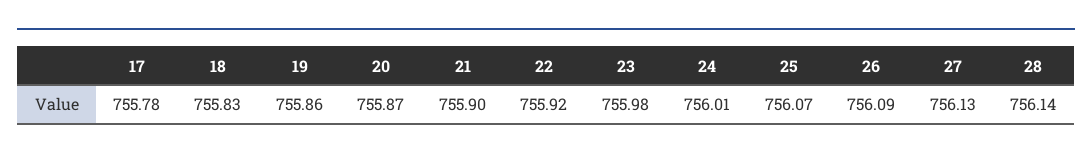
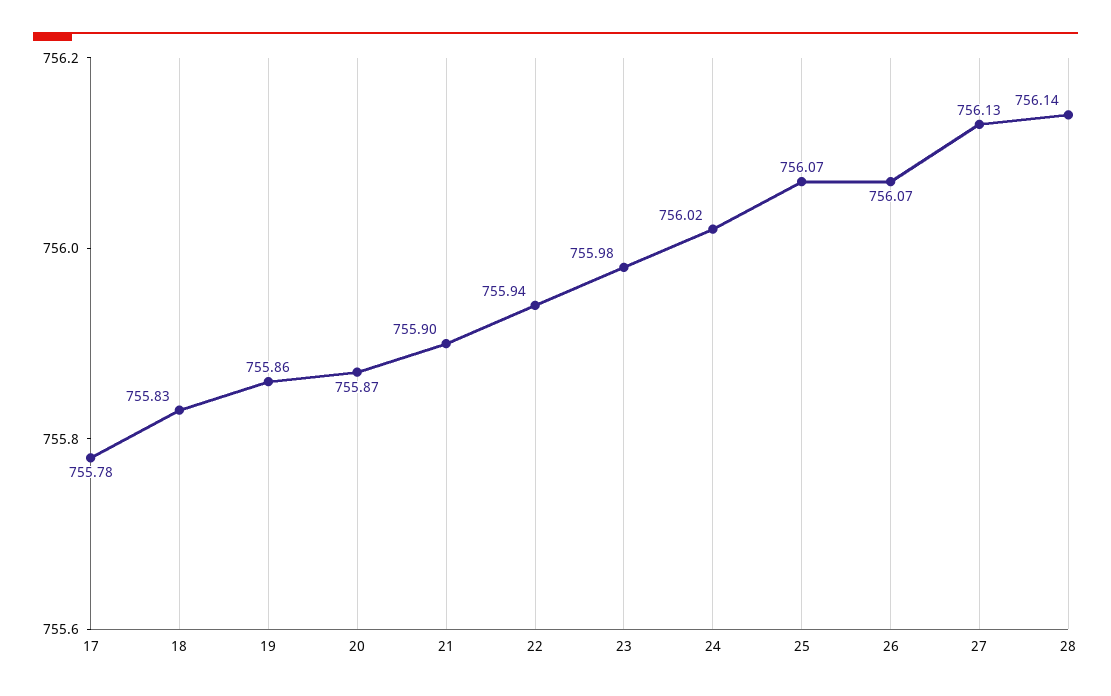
22: 755.92 -> 755.94
24: 756.01 -> 756.02
26: 756.09 -> 756.07

